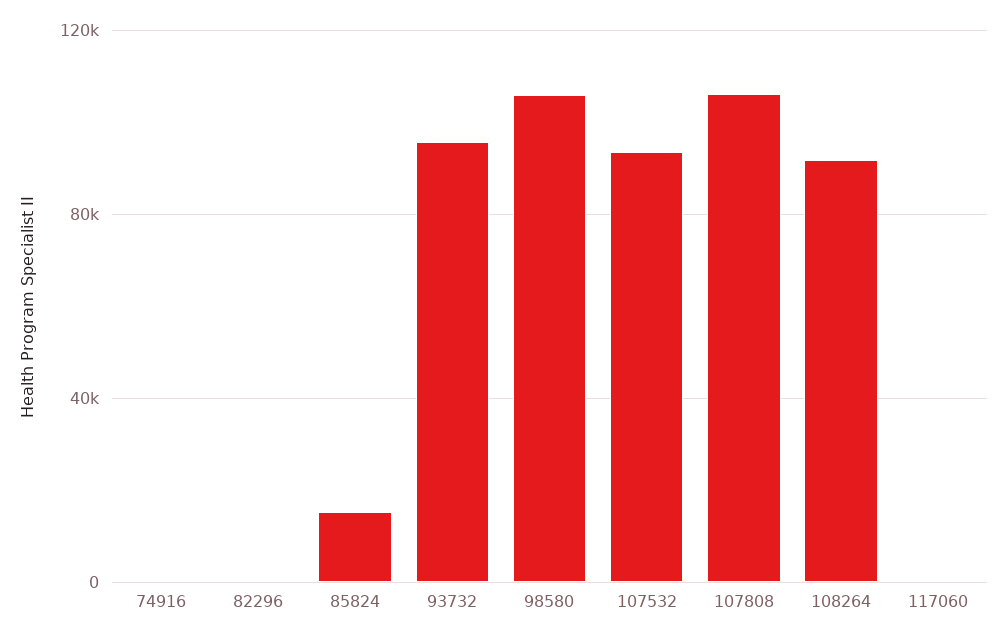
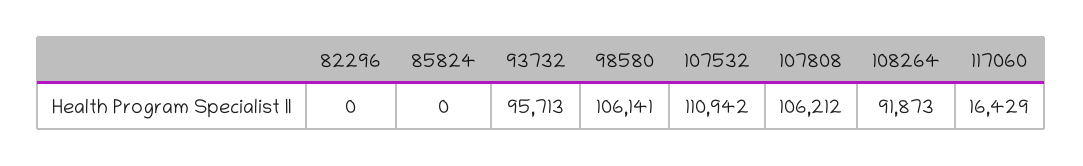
74916: 0 -> none
85824: 15000 -> 0
107532: 95000 -> 110942
117060: 0 -> 16429

